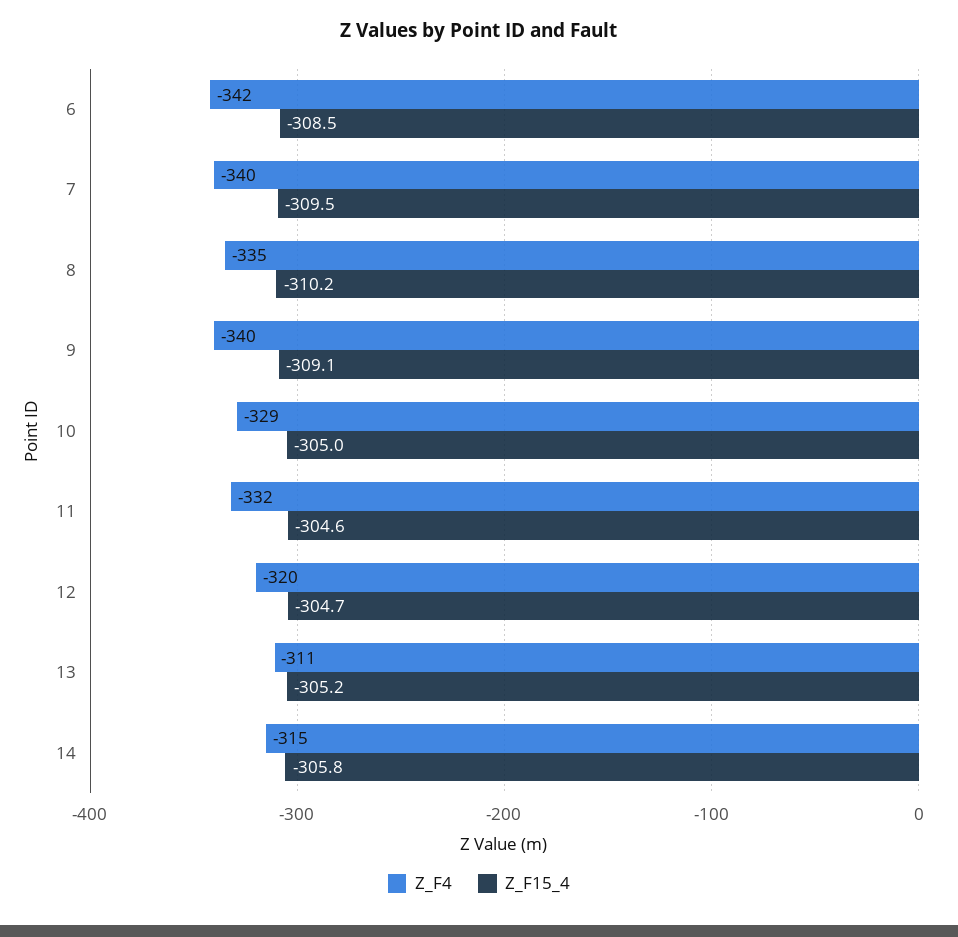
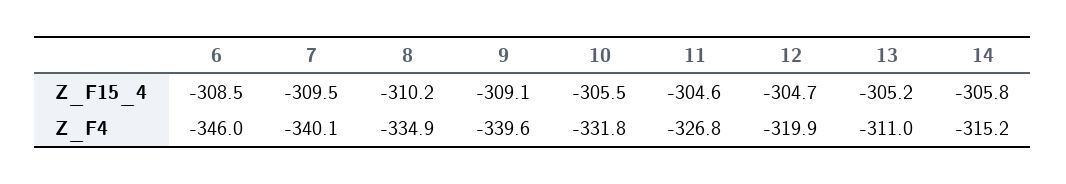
Z_F4, 6: -342 -> -346
Z_F4, 10: -329 -> -331.8
Z_F15_4, 10: -305 -> -305.5
Z_F4, 11: -332 -> -326.8

